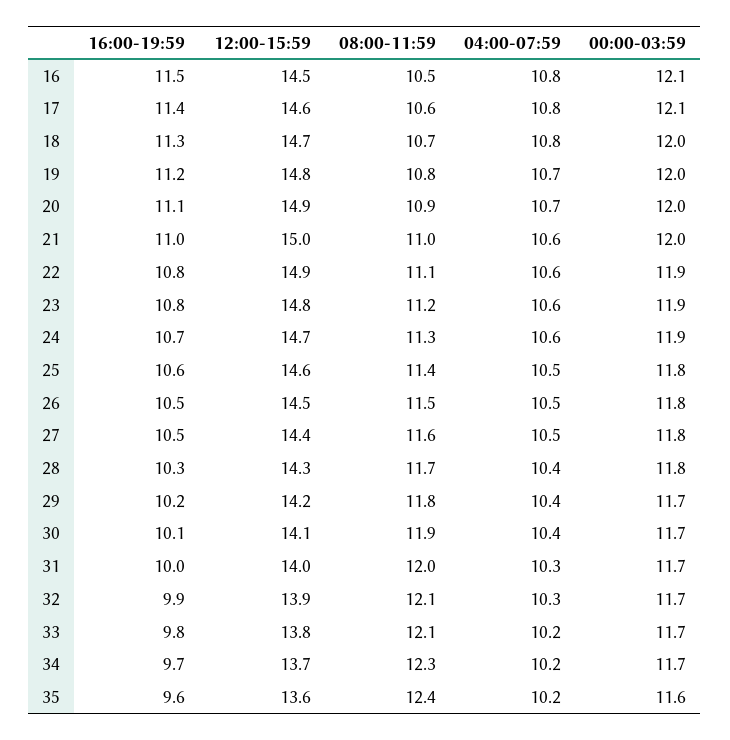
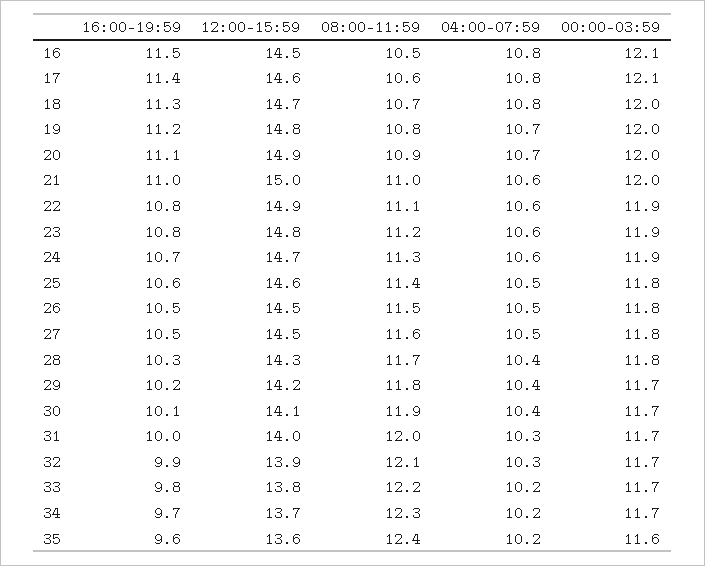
12:00-15:59, 27: 14.4 -> 14.5
08:00-11:59, 33: 12.1 -> 12.2

